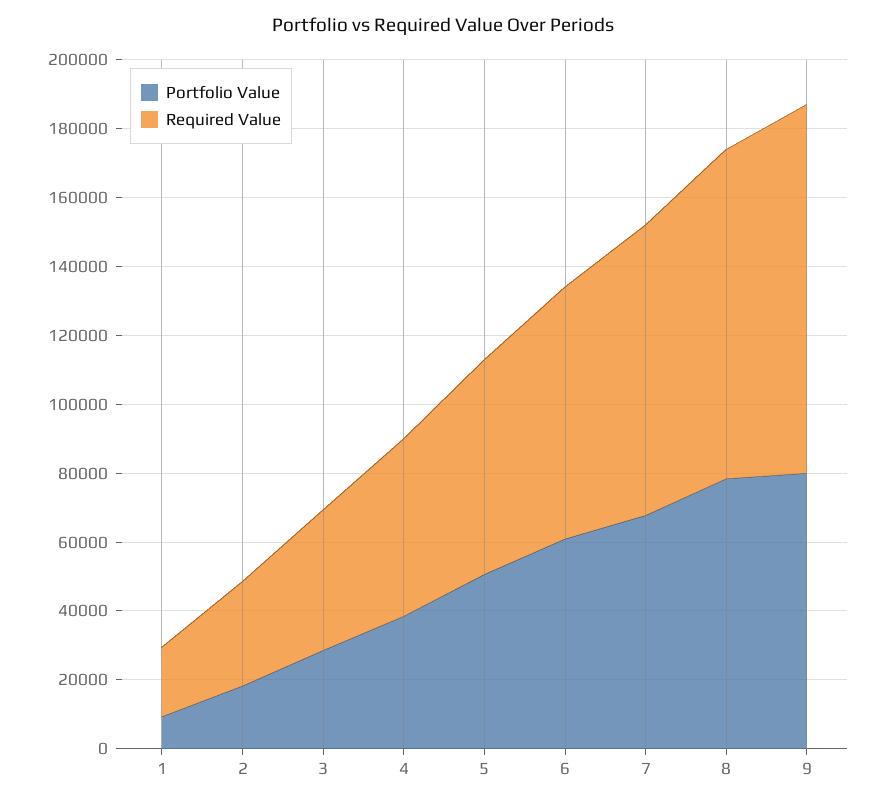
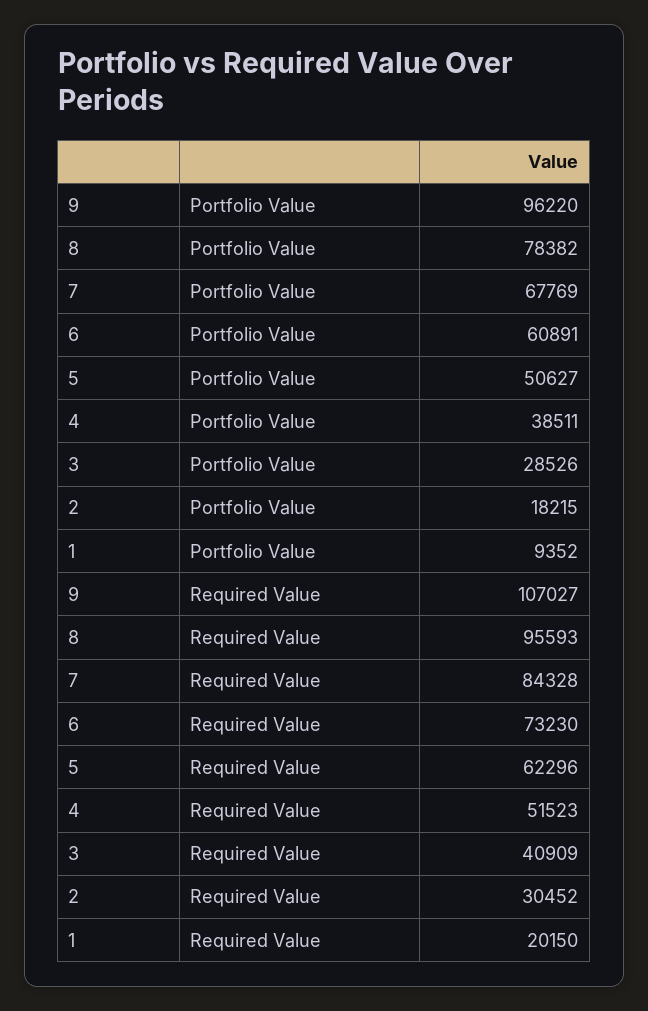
Portfolio Value, 9: 80000 -> 96220

